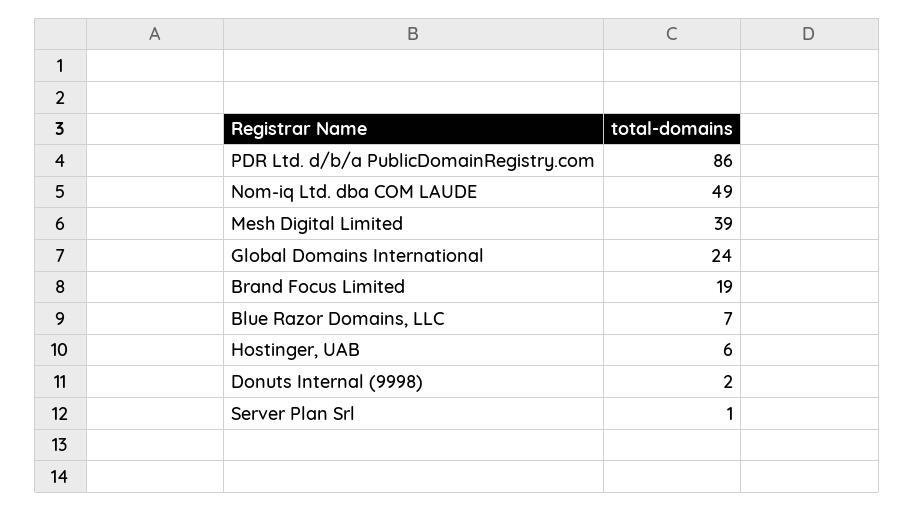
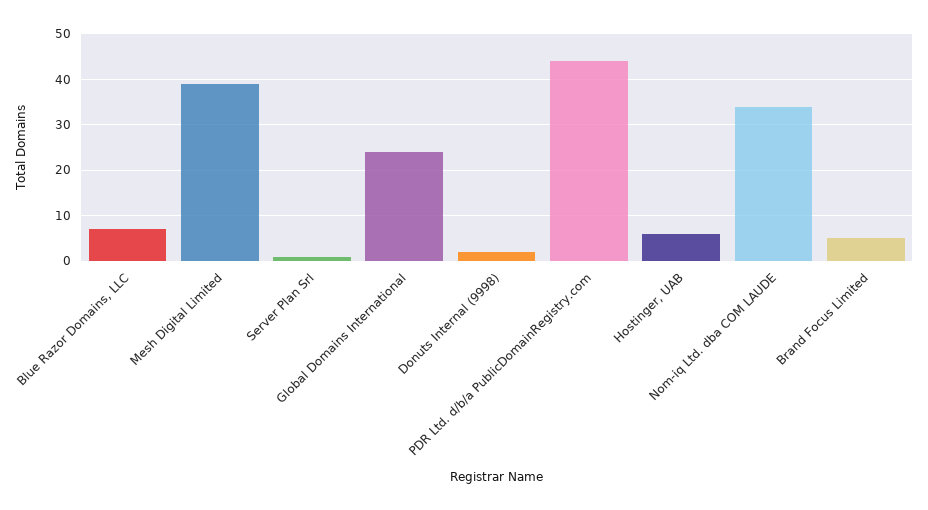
PDR Ltd. d/b/a PublicDomainRegistry.com: 86 -> 45
Nom-iq Ltd. dba COM LAUDE: 49 -> 35
Brand Focus Limited: 19 -> 5

